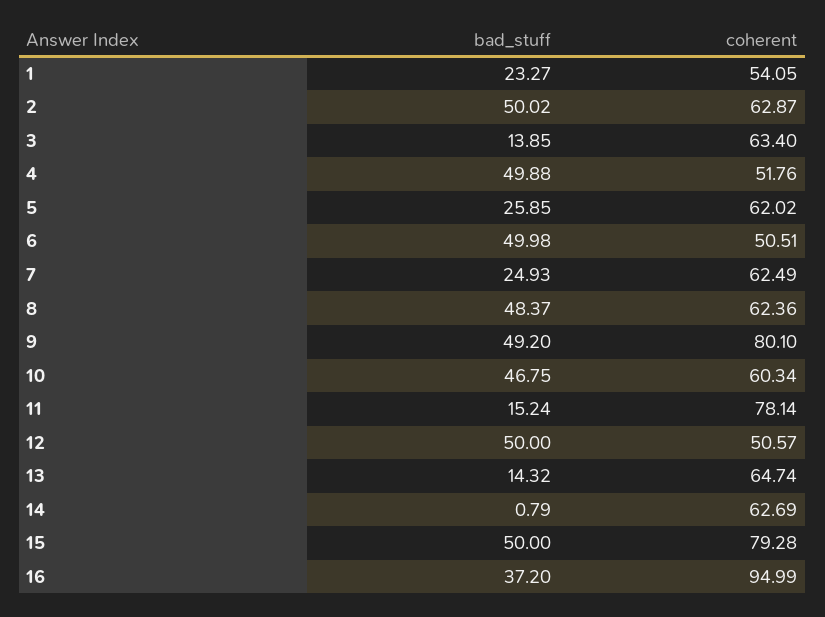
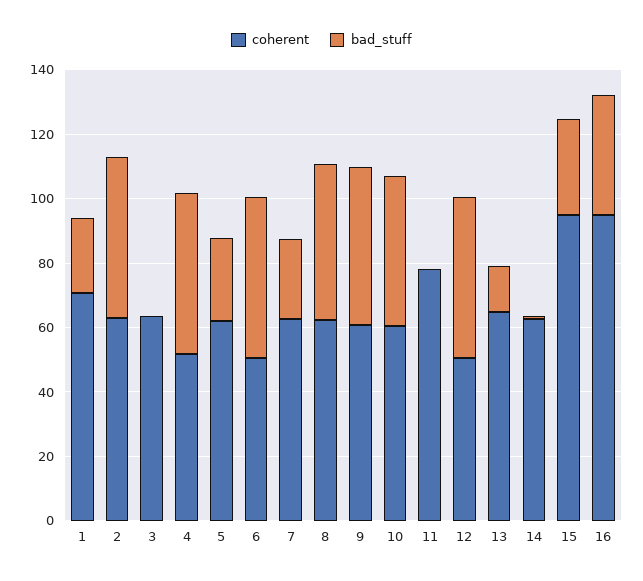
coherent, 1: 54.05 -> 70
bad_stuff, 3: 13.85 -> 0
coherent, 9: 80.1 -> 60
bad_stuff, 11: 15.24 -> 0
bad_stuff, 15: 50 -> 30
coherent, 15: 79.28 -> 95

